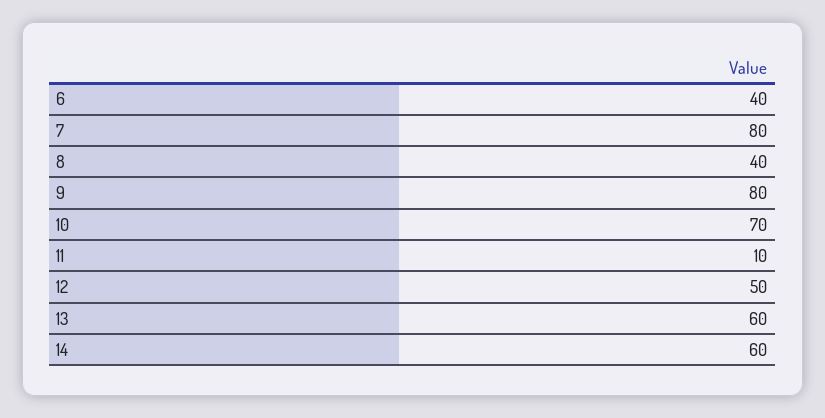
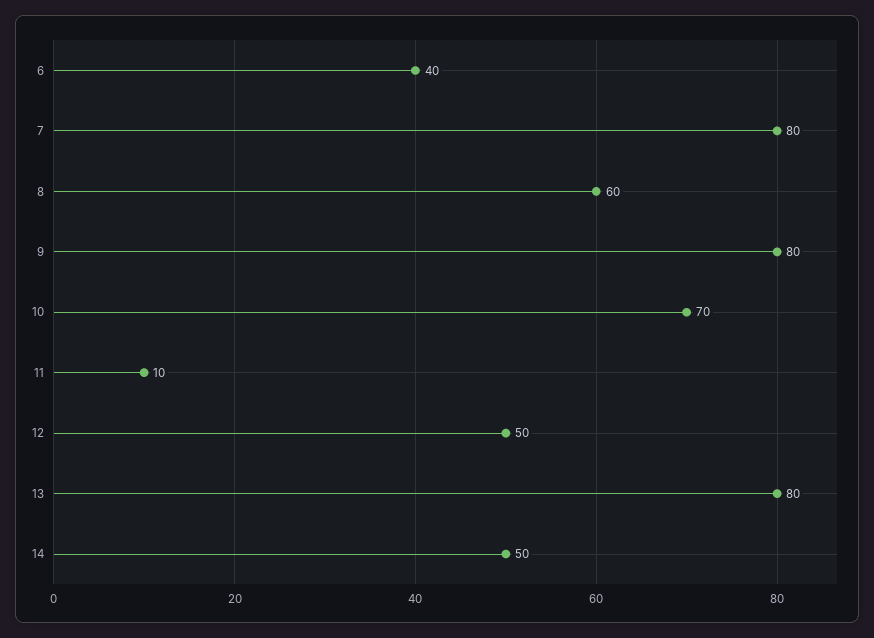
8: 40 -> 60
13: 60 -> 80
14: 60 -> 50

